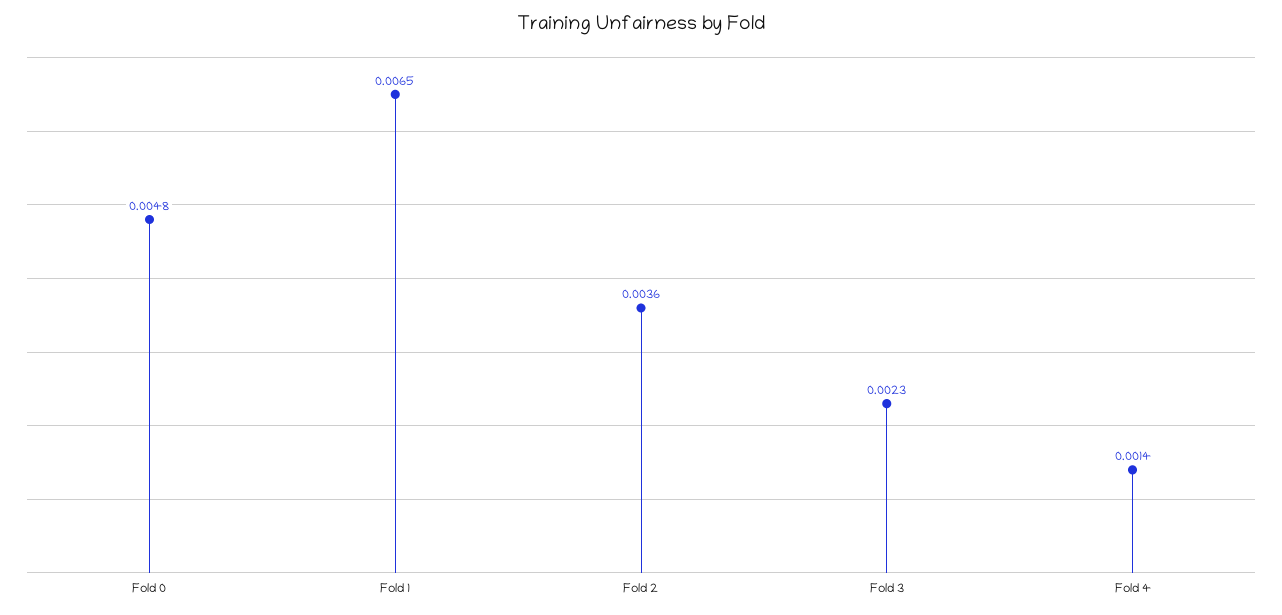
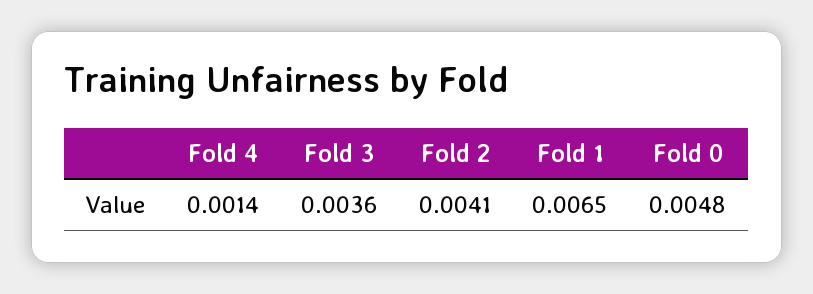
Fold 2: 0.0036 -> 0.0041
Fold 3: 0.0023 -> 0.0036

